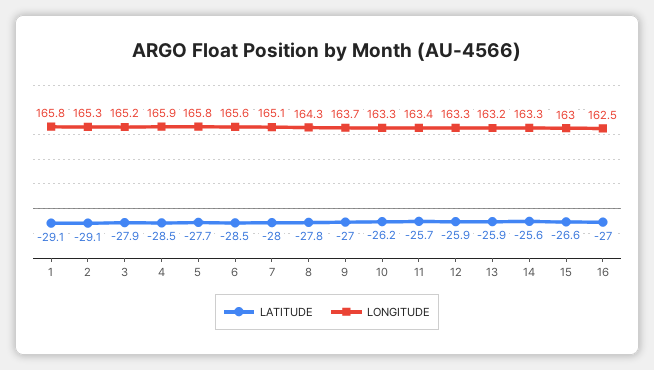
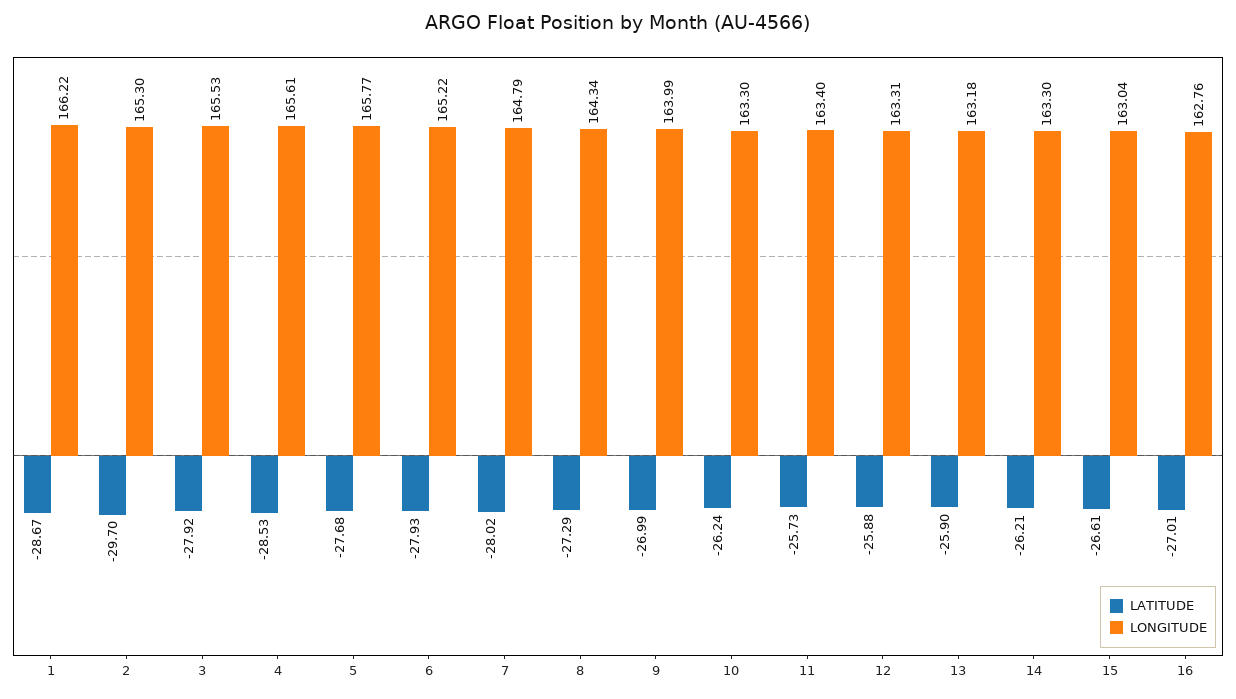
LATITUDE, 1: -29.1 -> -28.67
LONGITUDE, 1: 165.8 -> 166.22
LATITUDE, 2: -29.1 -> -29.7
LONGITUDE, 3: 165.2 -> 165.53
LONGITUDE, 4: 165.9 -> 165.61
LATITUDE, 6: -28.5 -> -27.93
LONGITUDE, 6: 165.6 -> 165.22
LONGITUDE, 7: 165.1 -> 164.79
LATITUDE, 8: -27.8 -> -27.29
LONGITUDE, 9: 163.7 -> 163.99
LATITUDE, 14: -25.6 -> -26.21
LONGITUDE, 16: 162.5 -> 162.76

